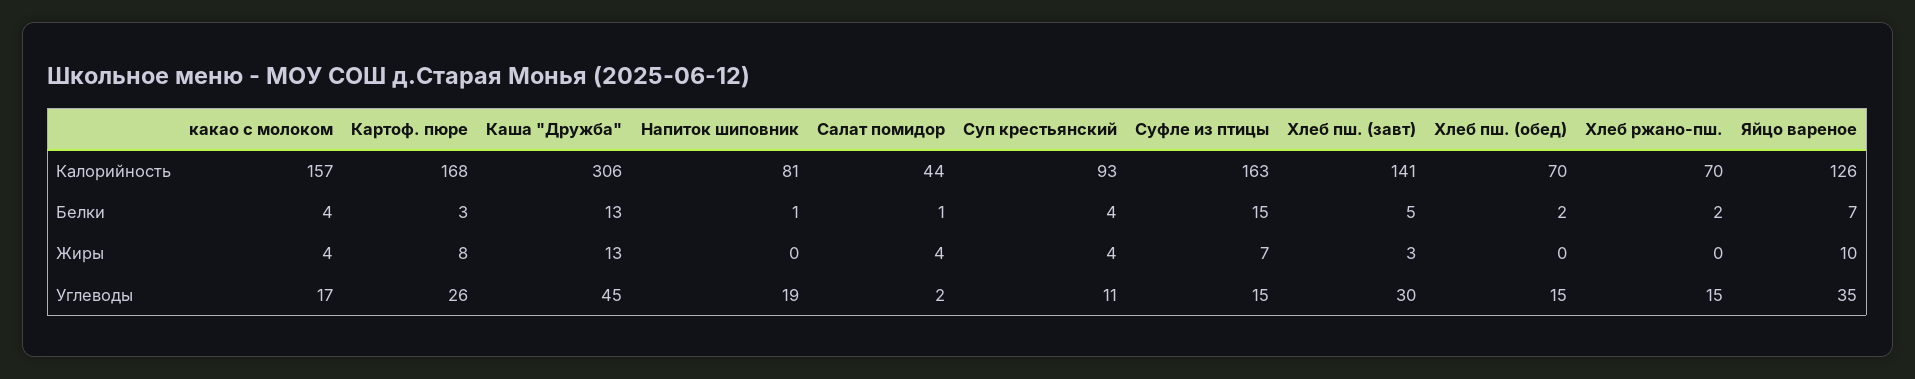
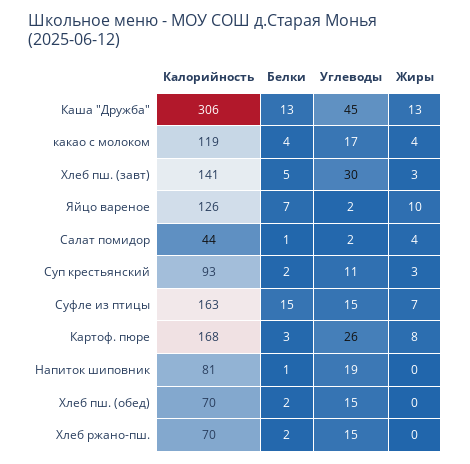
какао с молоком, Калорийность: 157 -> 119
Суп крестьянский, Белки: 4 -> 2
Суп крестьянский, Жиры: 4 -> 3
Яйцо вареное, Углеводы: 35 -> 2

